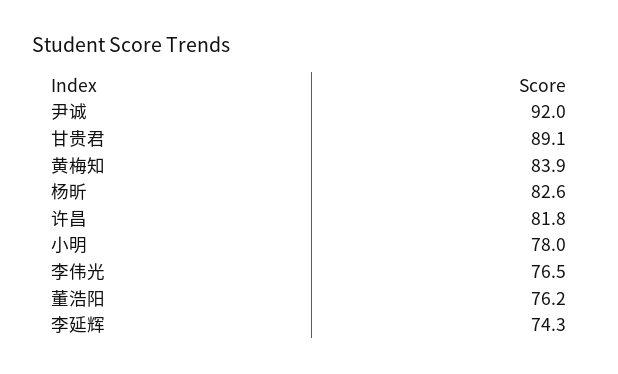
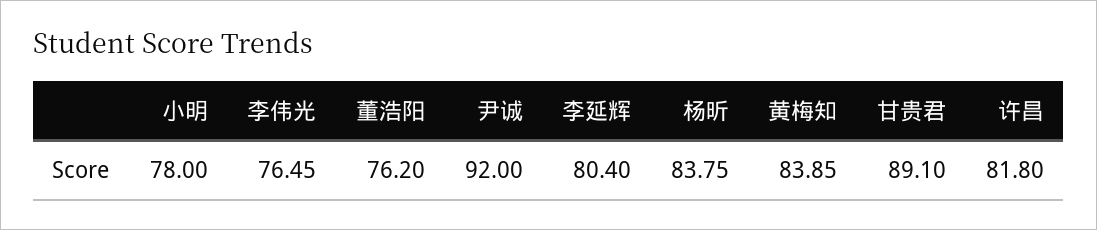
杨昕: 82.6 -> 83.75
李延辉: 74.3 -> 80.4

